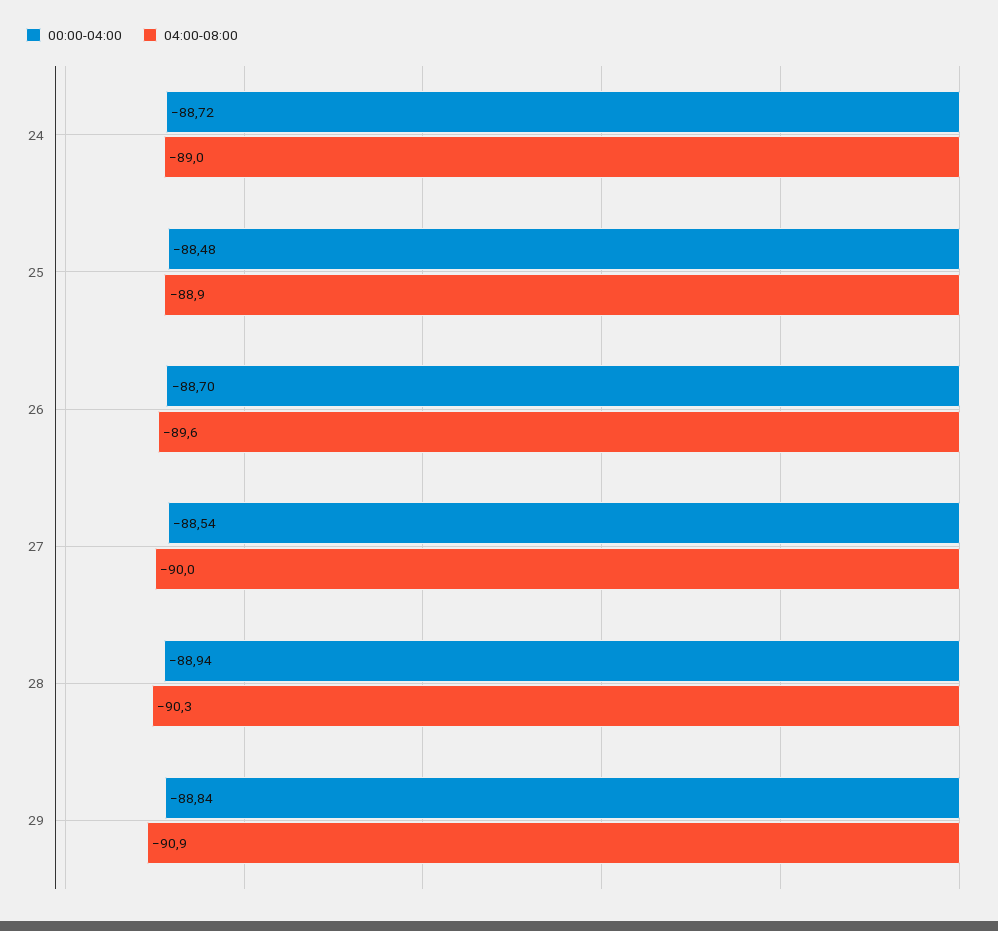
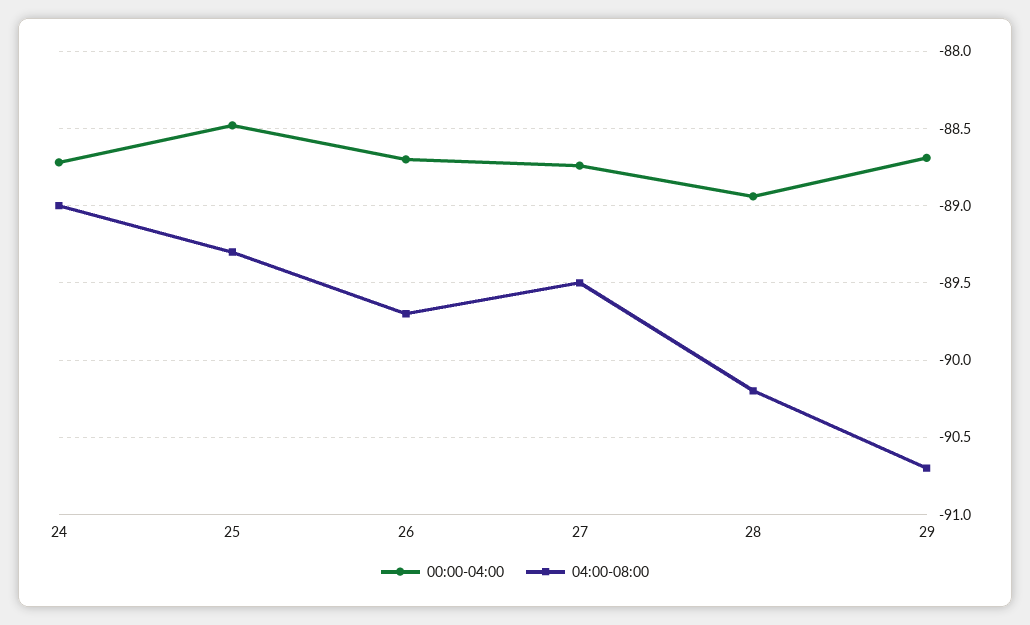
04:00-08:00, 25: -88.9 -> -89.3
04:00-08:00, 26: -89.6 -> -89.7
00:00-04:00, 27: -88.54 -> -88.75
04:00-08:00, 27: -90 -> -89.5
04:00-08:00, 28: -90.3 -> -90.2
00:00-04:00, 29: -88.84 -> -88.7
04:00-08:00, 29: -90.9 -> -90.7

